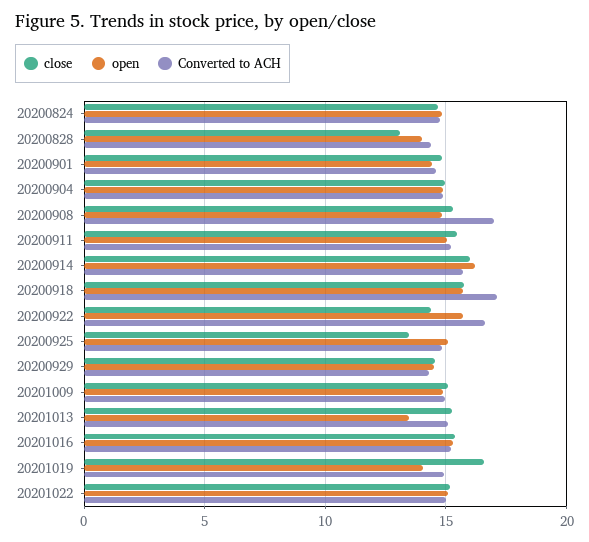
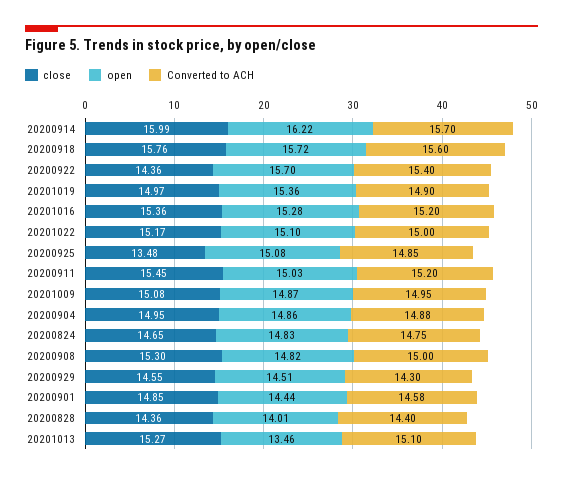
close, 20200828: 13 -> 14.36
Converted to ACH, 20200908: 17 -> 15
Converted to ACH, 20200918: 17 -> 15.6
Converted to ACH, 20200922: 16.5 -> 15.4
close, 20201019: 16.5 -> 14.97
open, 20201019: 14 -> 15.36

